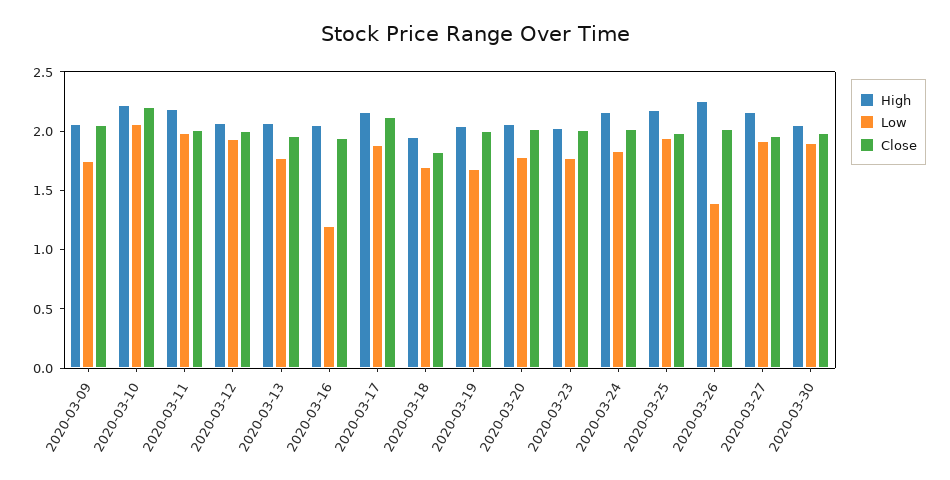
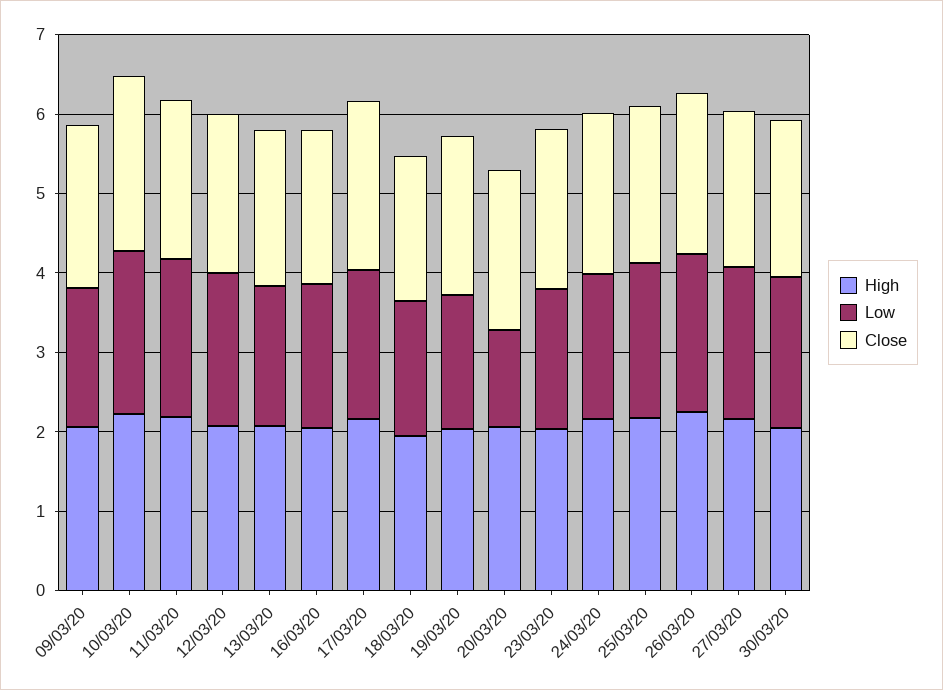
Low, 2020-03-16: 1.2 -> 1.8
Low, 2020-03-20: 1.8 -> 1.2
Low, 2020-03-26: 1.4 -> 2

